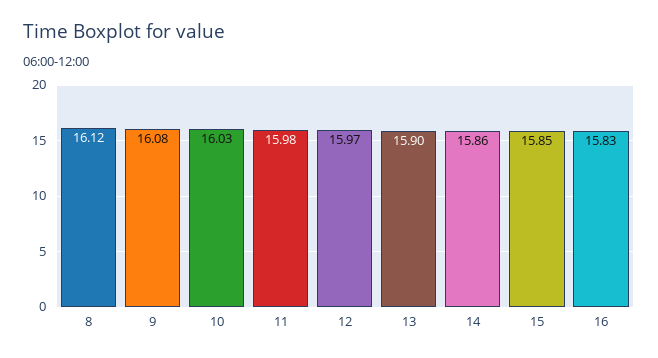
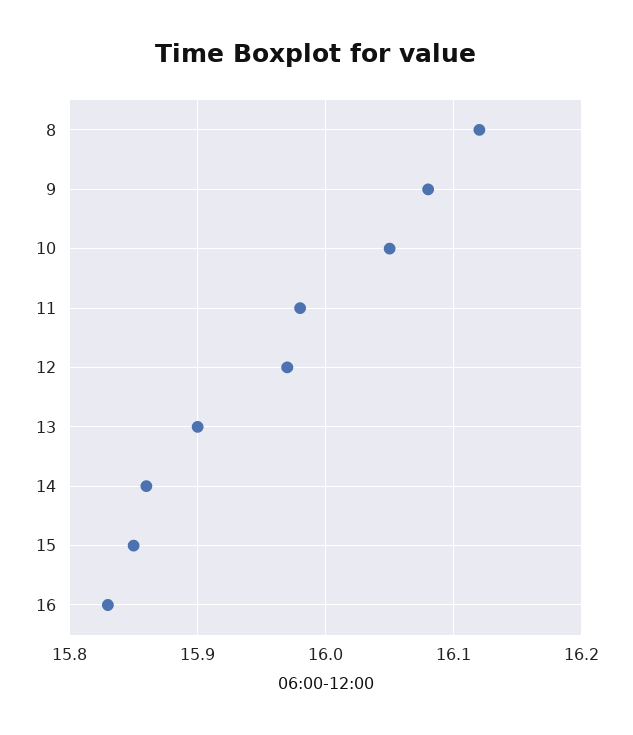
10: 16.03 -> 16.05

